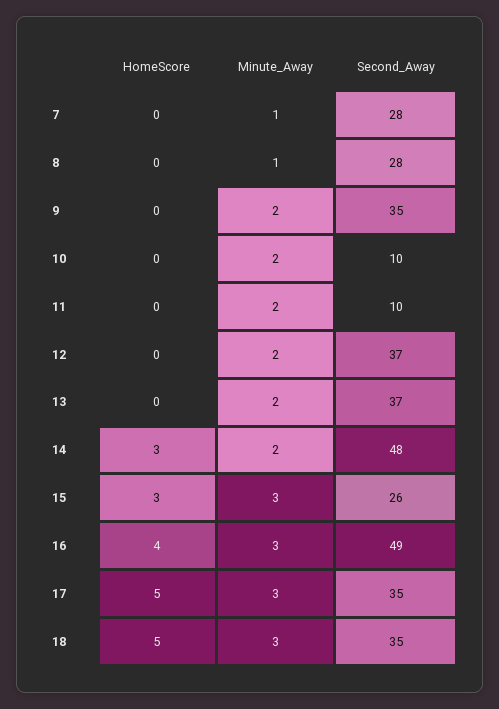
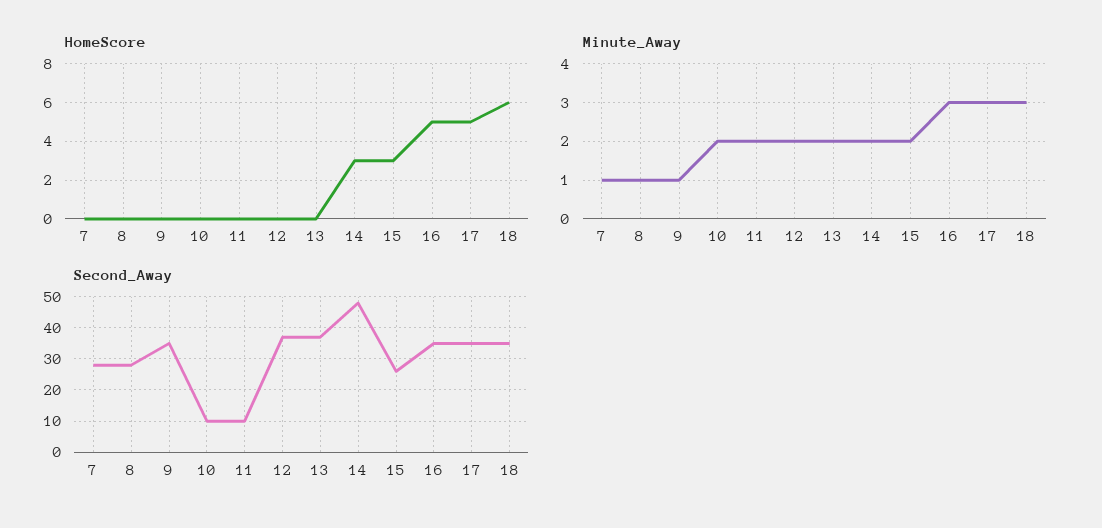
Minute_Away, 9: 2 -> 1
Minute_Away, 15: 3 -> 2
HomeScore, 16: 4 -> 5
Second_Away, 16: 49 -> 35
HomeScore, 18: 5 -> 6

